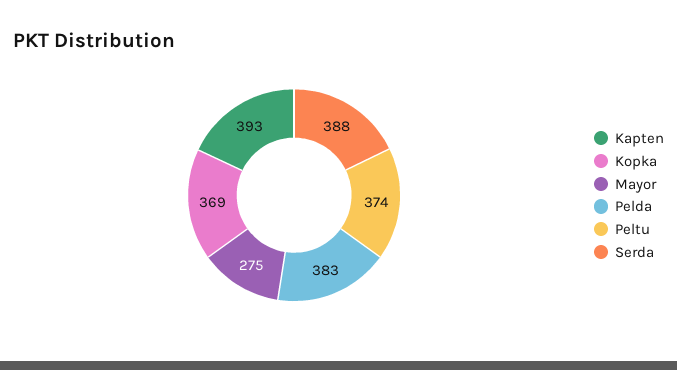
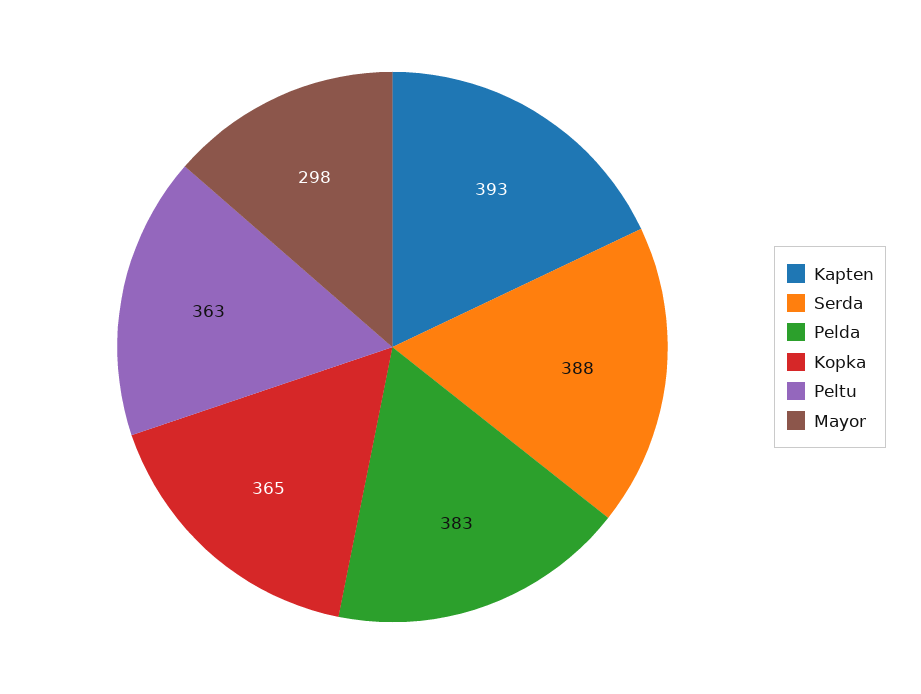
Kopka: 369 -> 365
Mayor: 275 -> 298
Peltu: 374 -> 363

